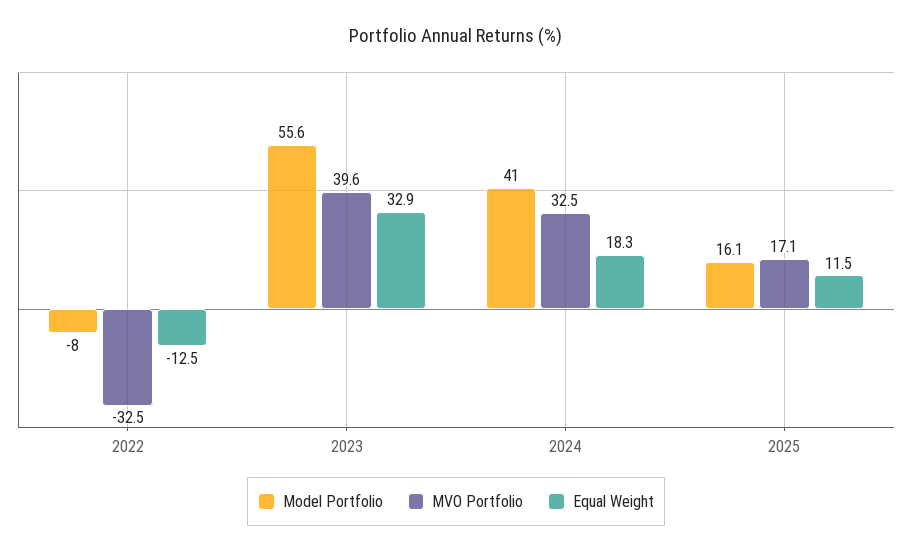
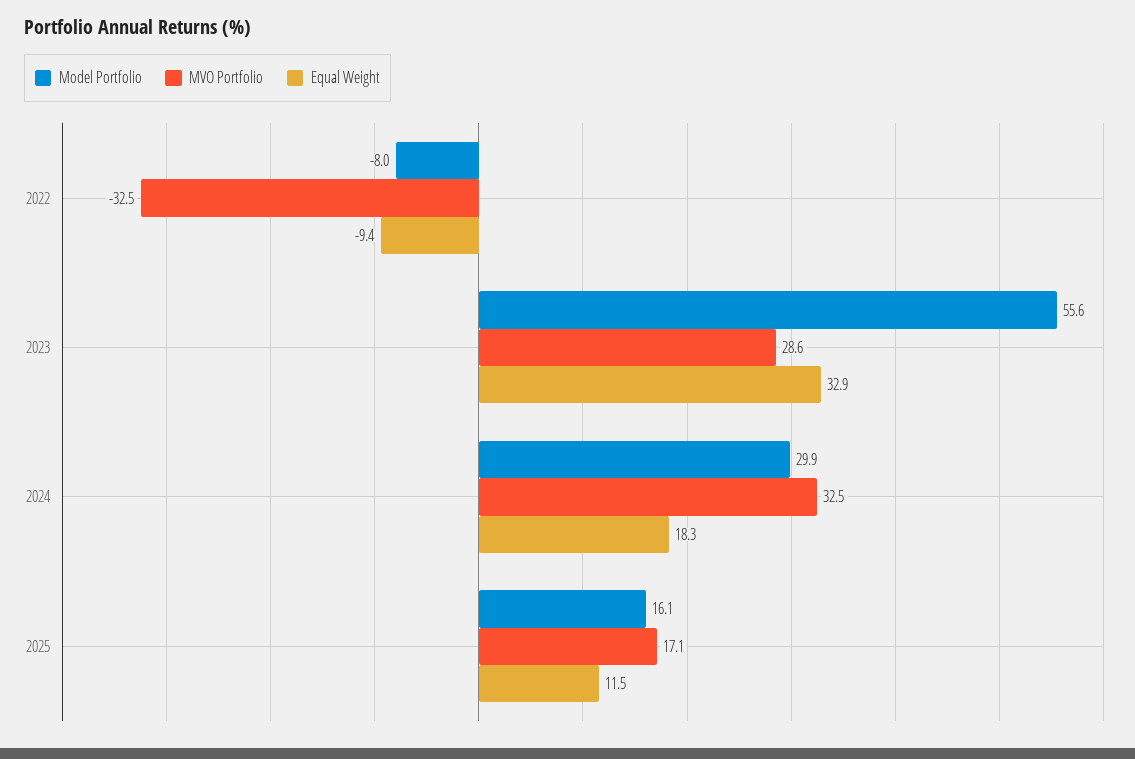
Equal Weight, 2022: -12.5 -> -9.4
MVO Portfolio, 2023: 39.6 -> 28.6
Model Portfolio, 2024: 41 -> 29.9

